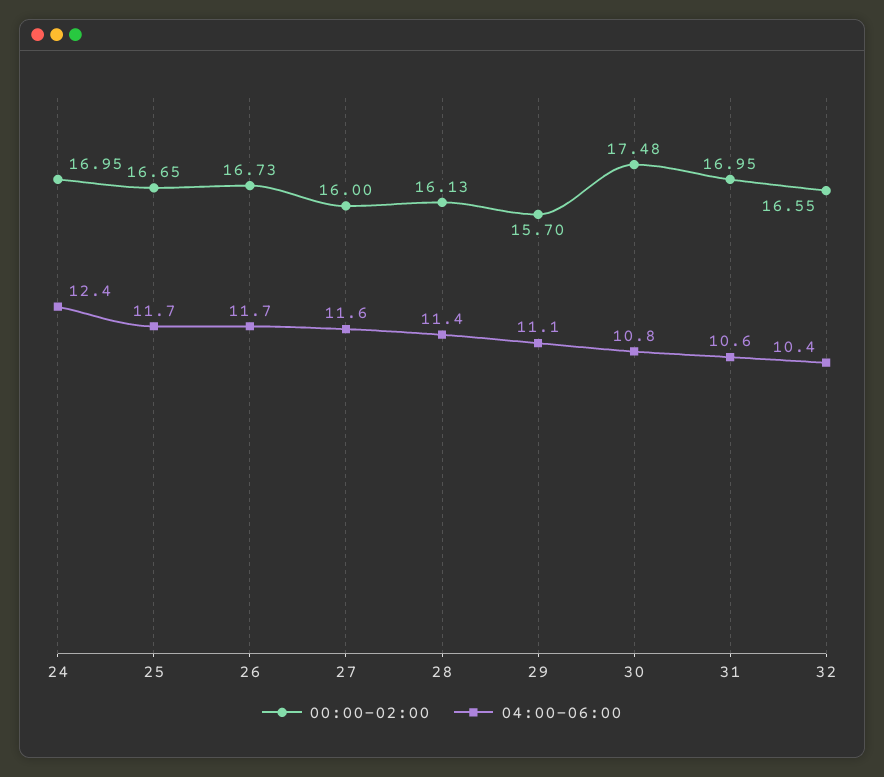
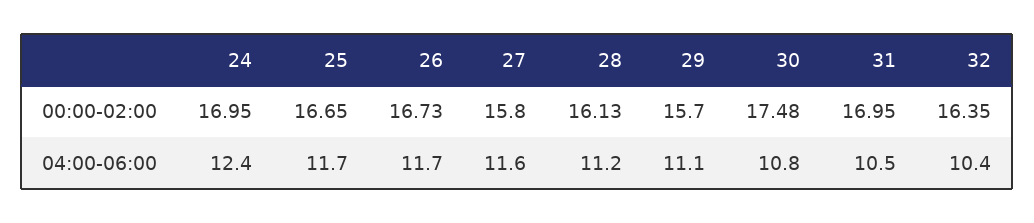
00:00-02:00, 27: 16 -> 15.8
04:00-06:00, 28: 11.4 -> 11.2
04:00-06:00, 31: 10.6 -> 10.5
00:00-02:00, 32: 16.55 -> 16.35

